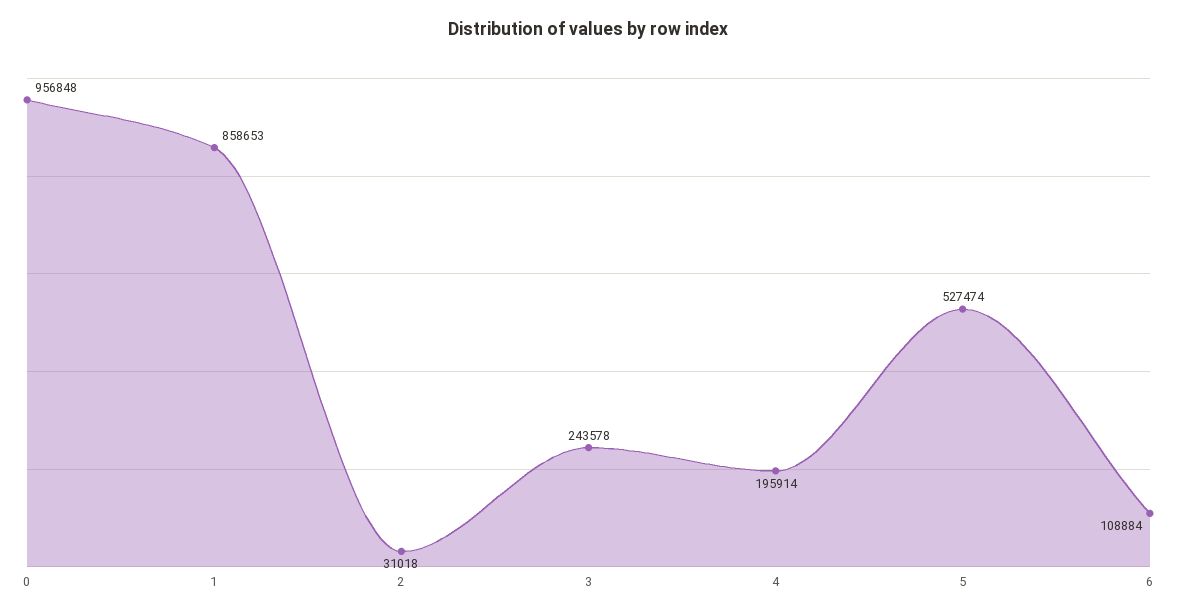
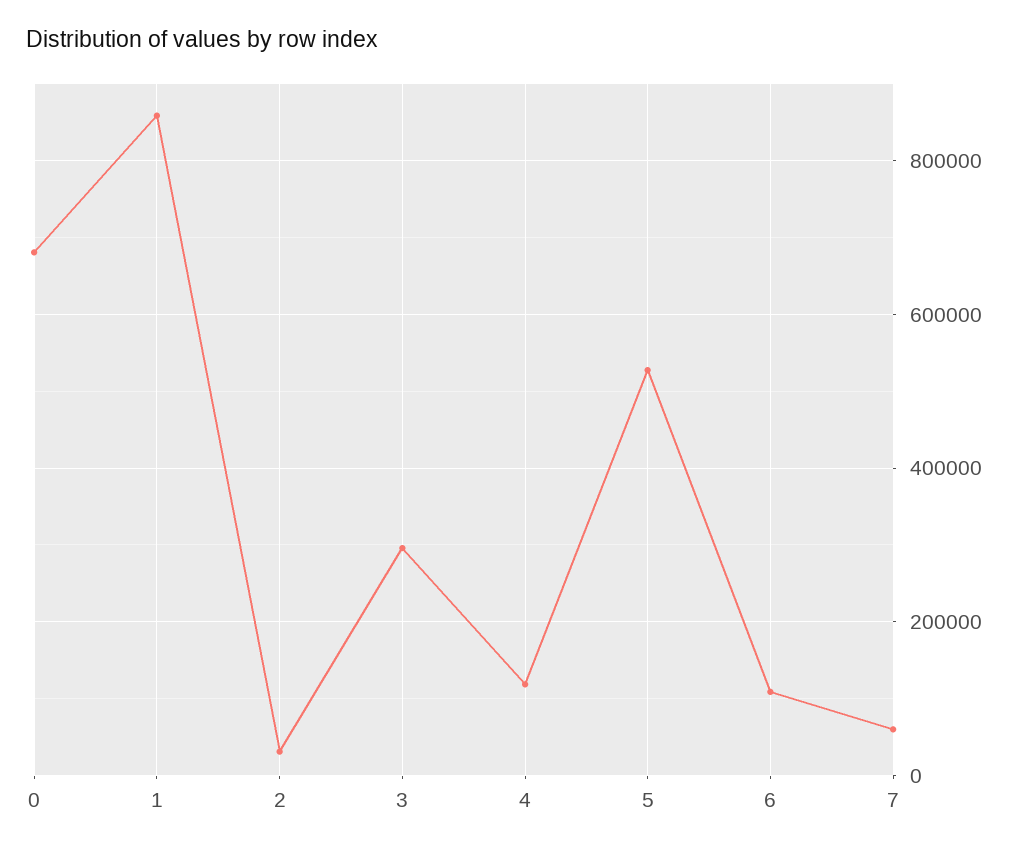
0: 956848 -> 680000
3: 243578 -> 300000
4: 195914 -> 120000
7: none -> 60000

